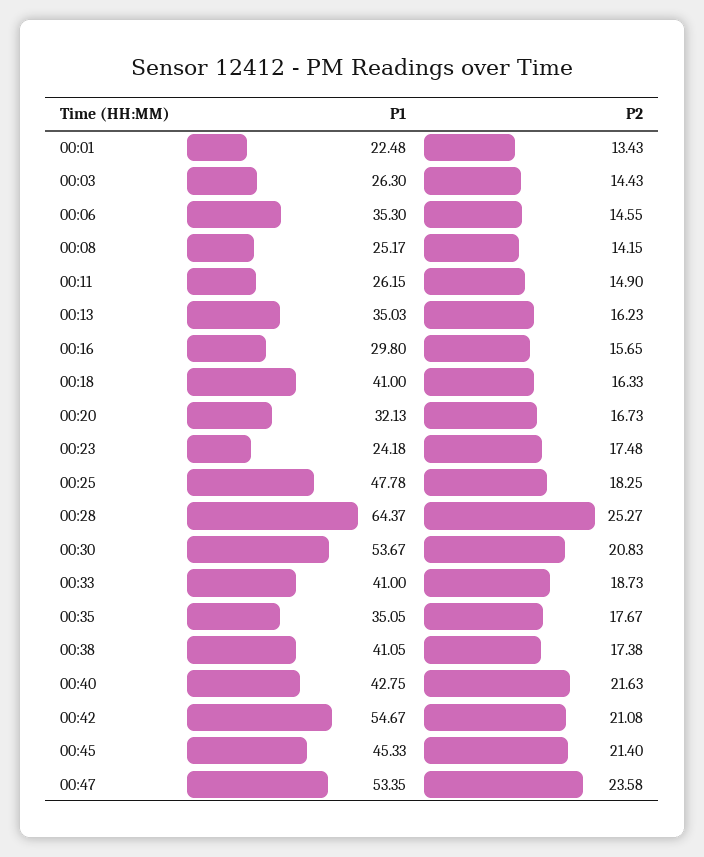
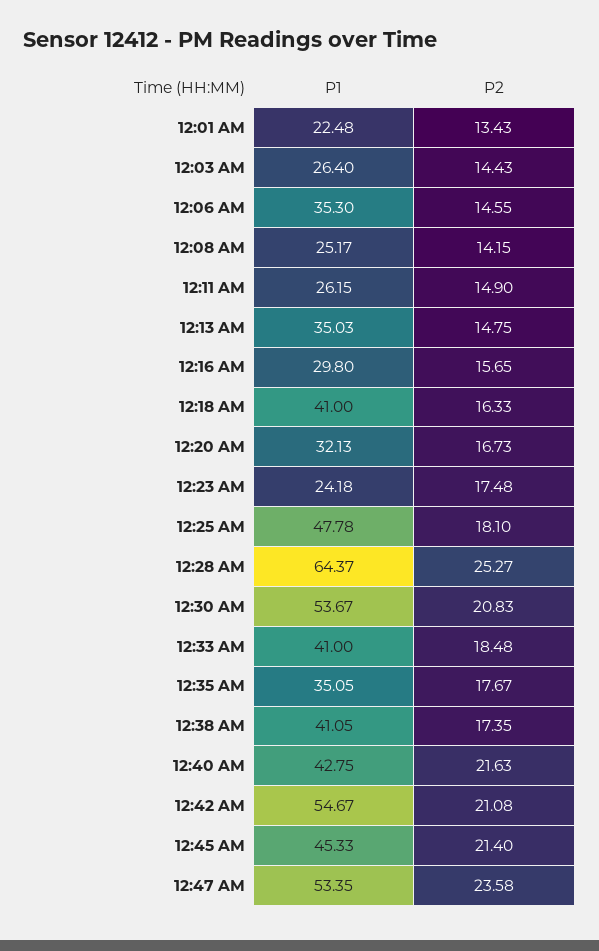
P1, 00:03: 26.3 -> 26.4
P2, 00:13: 16.23 -> 14.75
P2, 00:25: 18.25 -> 18.1
P2, 00:33: 18.73 -> 18.48
P2, 00:38: 17.38 -> 17.35

